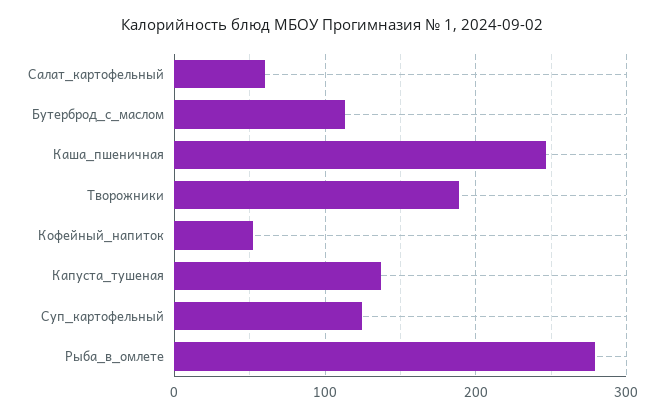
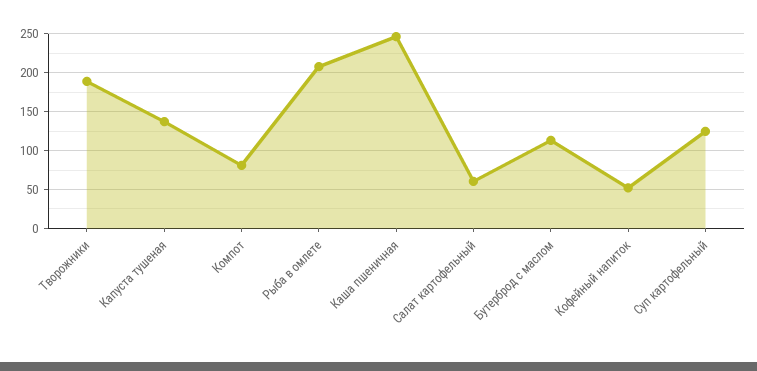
Рыба_в_омлете: 280 -> 210
Компот: none -> 80

